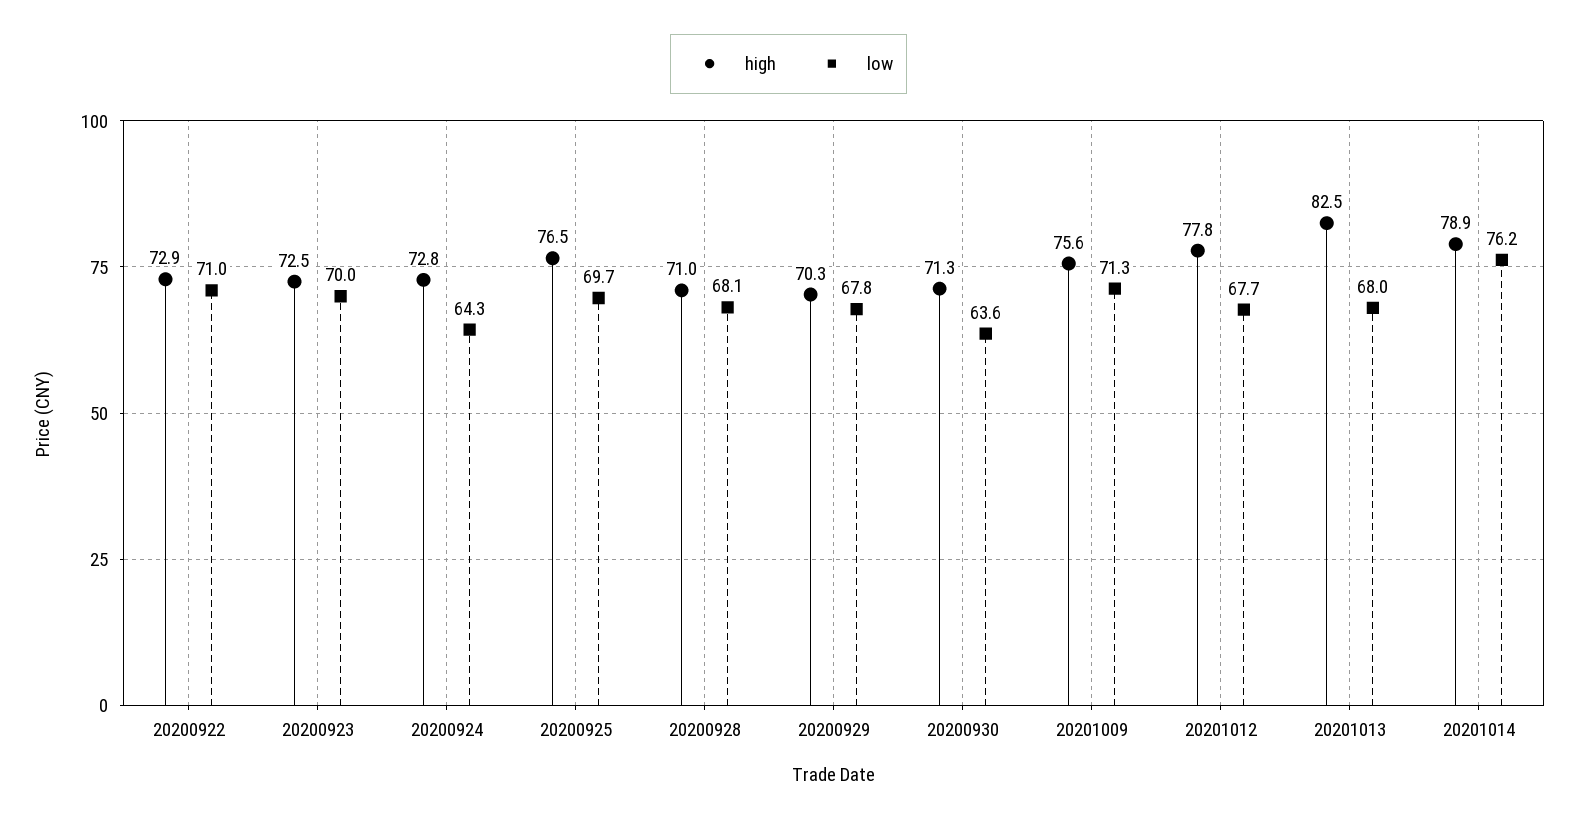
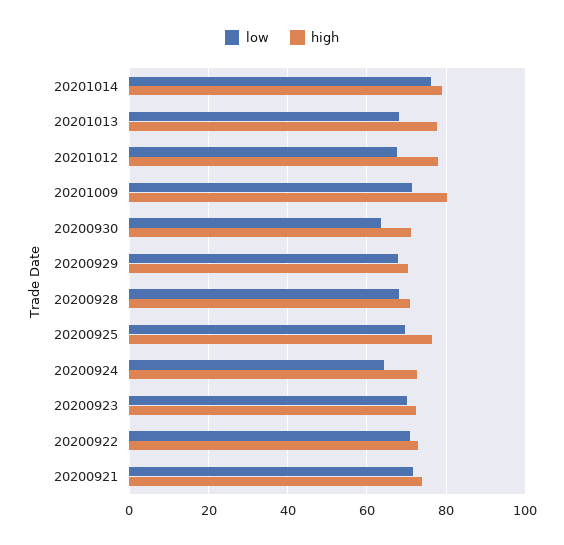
high, 20201009: 75.6 -> 80
high, 20201013: 82.5 -> 78
low, 20200921: none -> 72
high, 20200921: none -> 74

